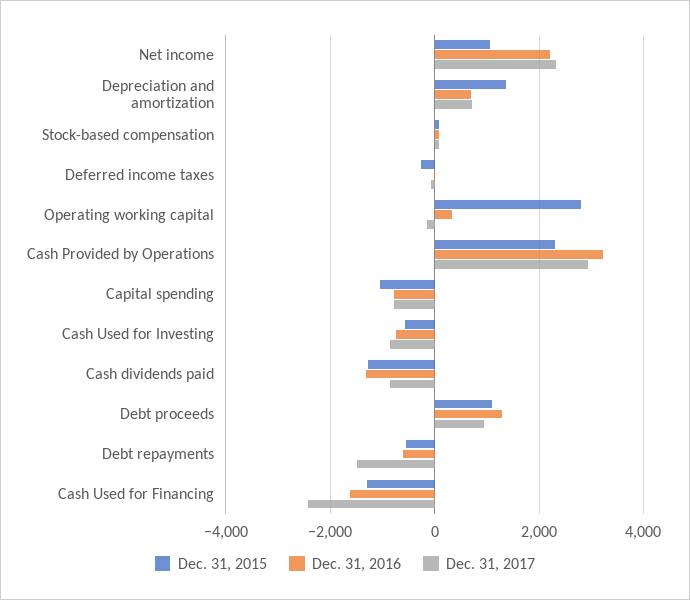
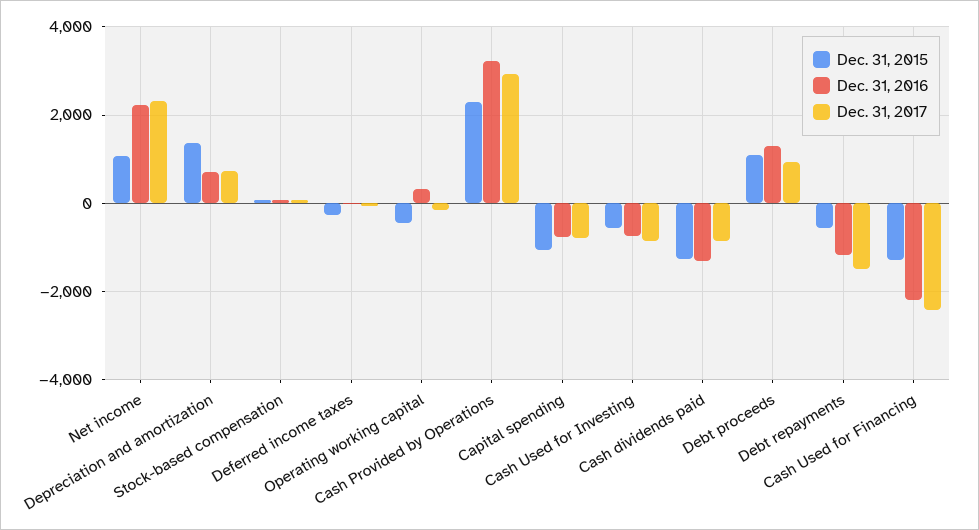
Dec. 31, 2015, Operating working capital: 2800 -> -400
Dec. 31, 2016, Debt repayments: -600 -> -1200
Dec. 31, 2016, Cash Used for Financing: -1600 -> -2200

